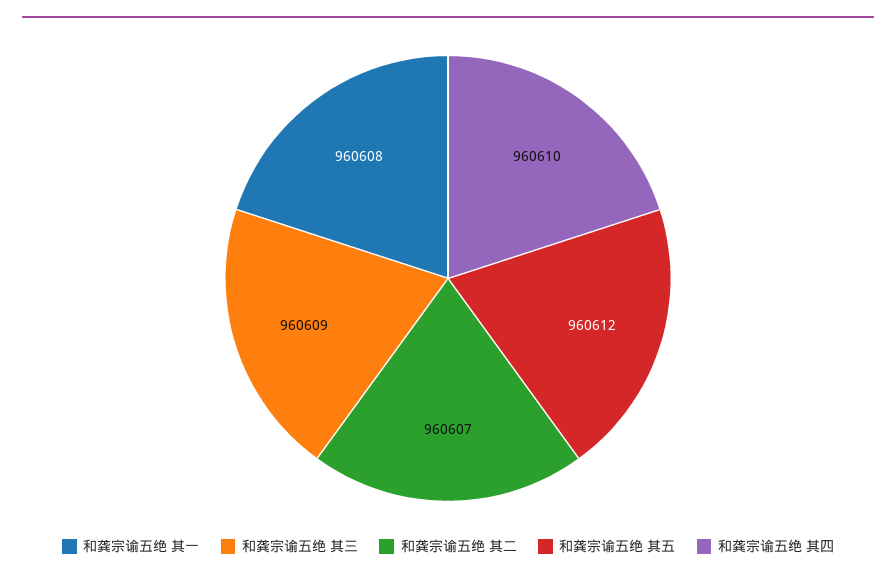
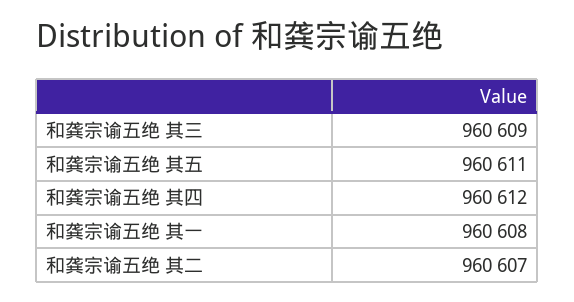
和龚宗谕五绝 其五: 960612 -> 960611
和龚宗谕五绝 其四: 960610 -> 960612

